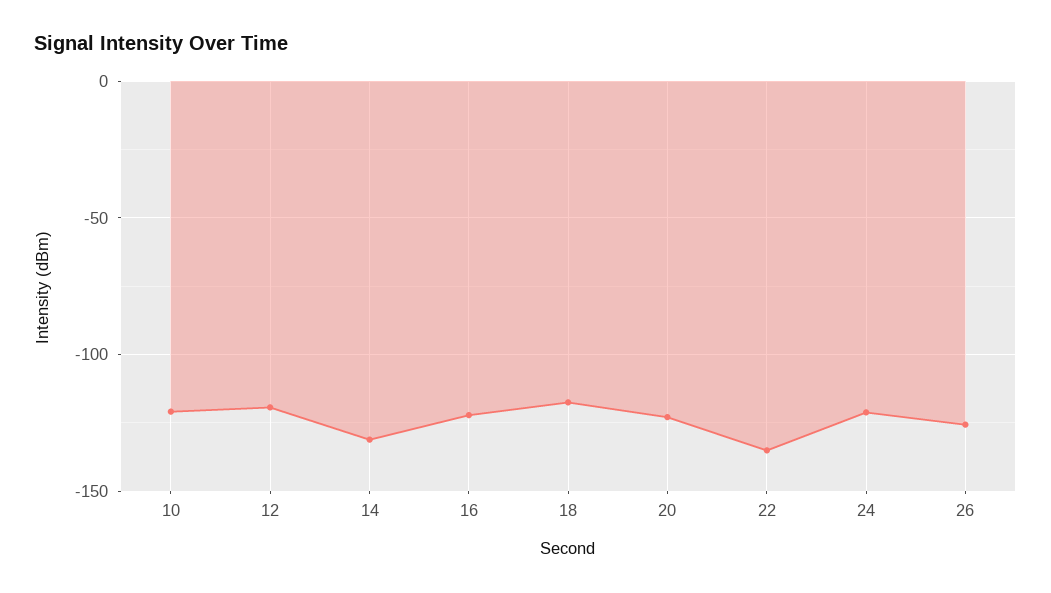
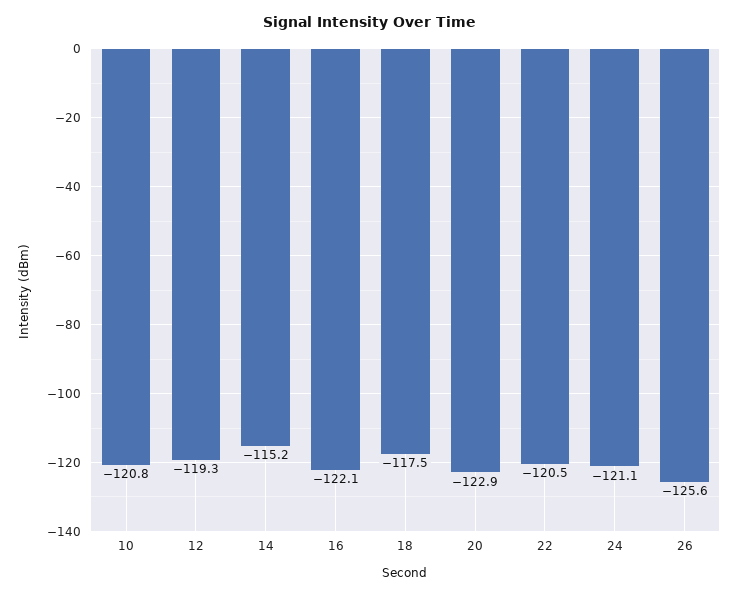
14: -130 -> -115.2
22: -135 -> -120.5

